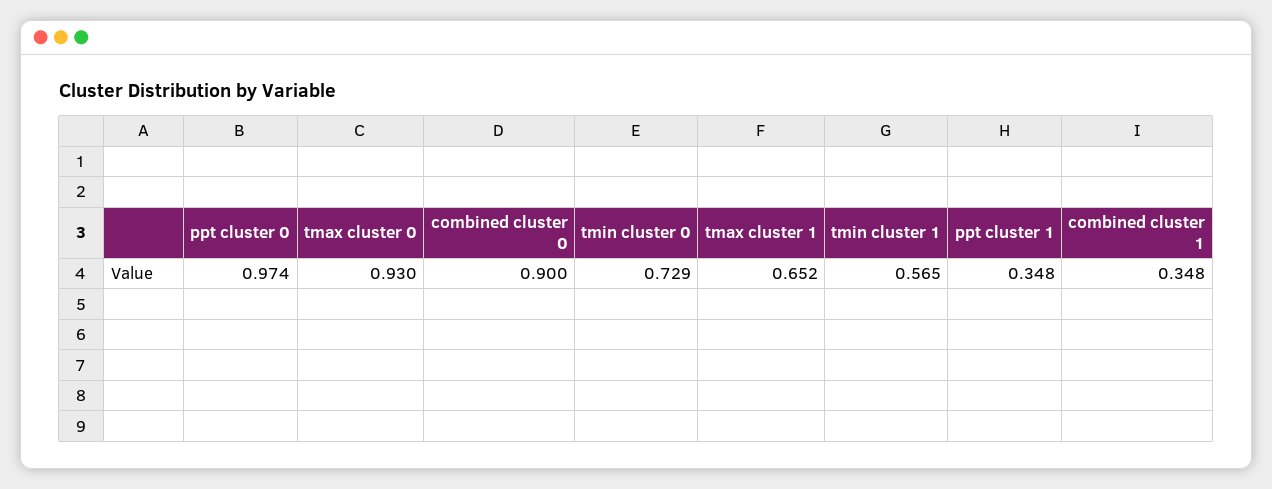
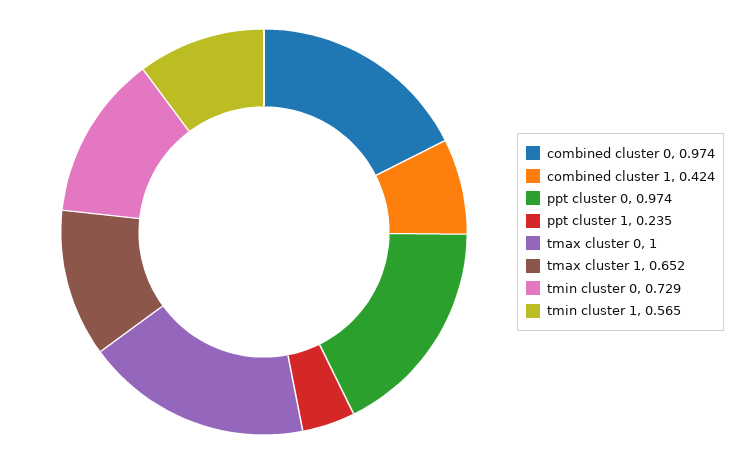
tmax cluster 0: 0.93 -> 1
combined cluster 0: 0.9 -> 0.974
ppt cluster 1: 0.348 -> 0.235
combined cluster 1: 0.348 -> 0.424

